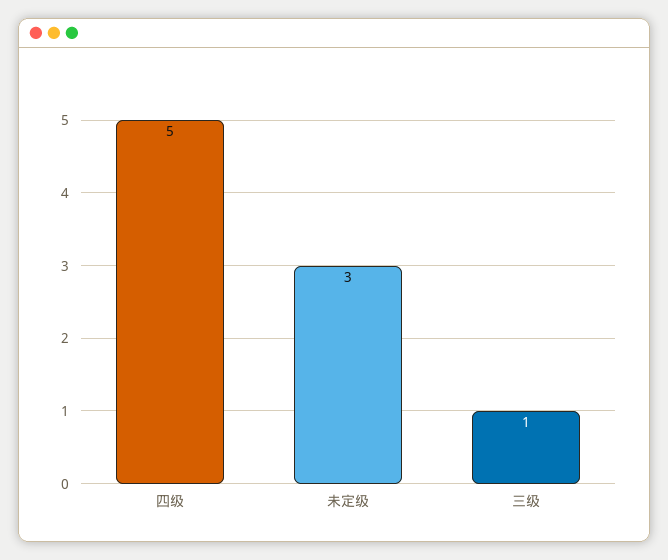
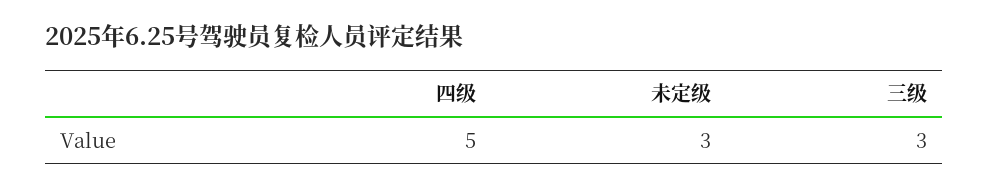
三级: 1 -> 3

